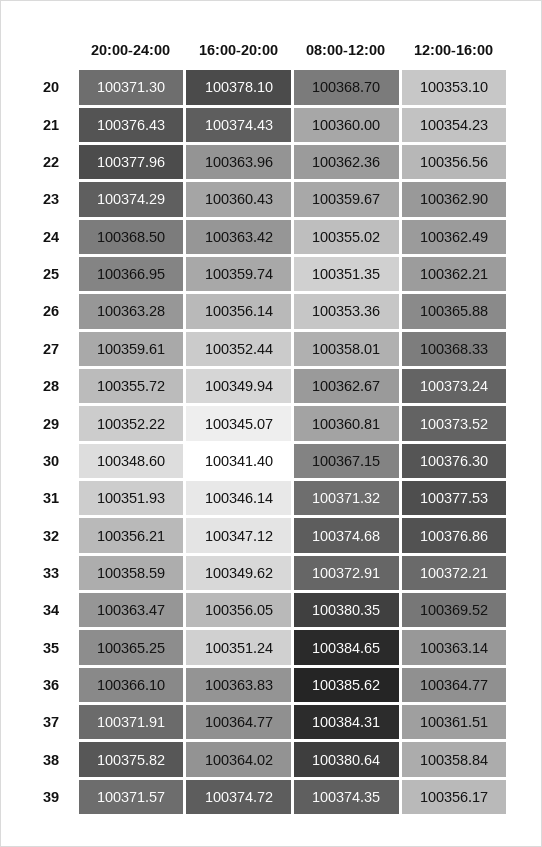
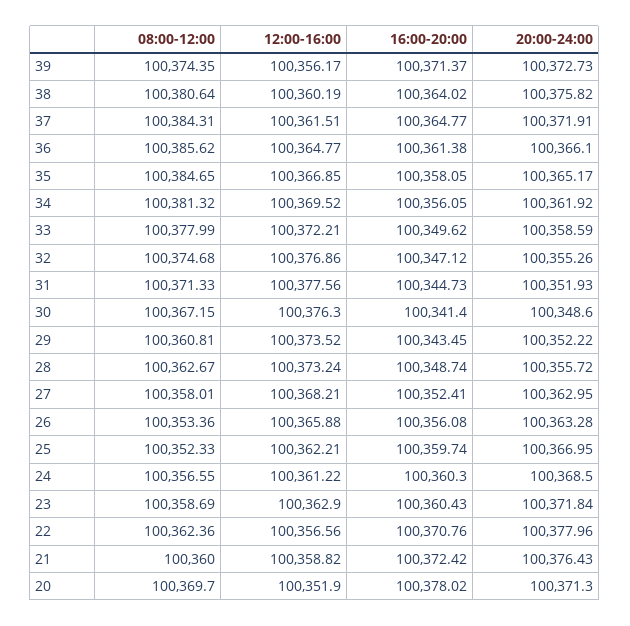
16:00-20:00, 20: 100378.1 -> 100378.02
08:00-12:00, 20: 100368.7 -> 100369.7
12:00-16:00, 20: 100353.1 -> 100351.9
16:00-20:00, 21: 100374.43 -> 100372.42
12:00-16:00, 21: 100354.23 -> 100358.82
16:00-20:00, 22: 100363.96 -> 100370.76
20:00-24:00, 23: 100374.29 -> 100371.84
08:00-12:00, 23: 100359.67 -> 100358.69
16:00-20:00, 24: 100363.42 -> 100360.3
08:00-12:00, 24: 100355.02 -> 100356.55
12:00-16:00, 24: 100362.49 -> 100361.22
08:00-12:00, 25: 100351.35 -> 100352.33
16:00-20:00, 26: 100356.14 -> 100356.08
20:00-24:00, 27: 100359.61 -> 100362.95
16:00-20:00, 27: 100352.44 -> 100352.41
12:00-16:00, 27: 100368.33 -> 100368.21
16:00-20:00, 28: 100349.94 -> 100348.74
16:00-20:00, 29: 100345.07 -> 100343.45
16:00-20:00, 31: 100346.14 -> 100344.73
08:00-12:00, 31: 100371.32 -> 100371.33
12:00-16:00, 31: 100377.53 -> 100377.56
20:00-24:00, 32: 100356.21 -> 100355.26
08:00-12:00, 33: 100372.91 -> 100377.99
20:00-24:00, 34: 100363.47 -> 100361.92
08:00-12:00, 34: 100380.35 -> 100381.32
20:00-24:00, 35: 100365.25 -> 100365.17
16:00-20:00, 35: 100351.24 -> 100358.05
12:00-16:00, 35: 100363.14 -> 100366.85
16:00-20:00, 36: 100363.83 -> 100361.38
12:00-16:00, 38: 100358.84 -> 100360.19
20:00-24:00, 39: 100371.57 -> 100372.73
16:00-20:00, 39: 100374.72 -> 100371.37

